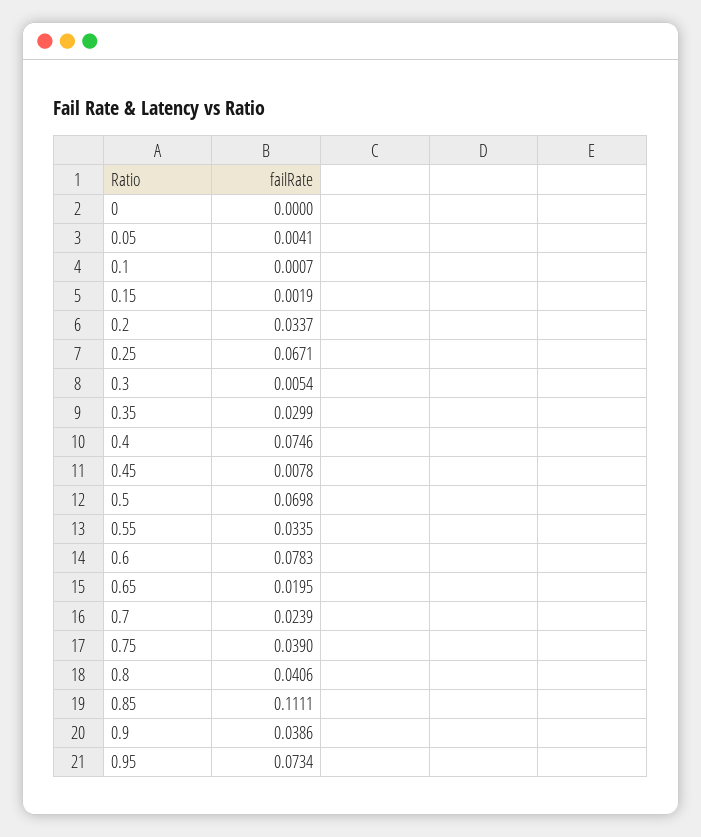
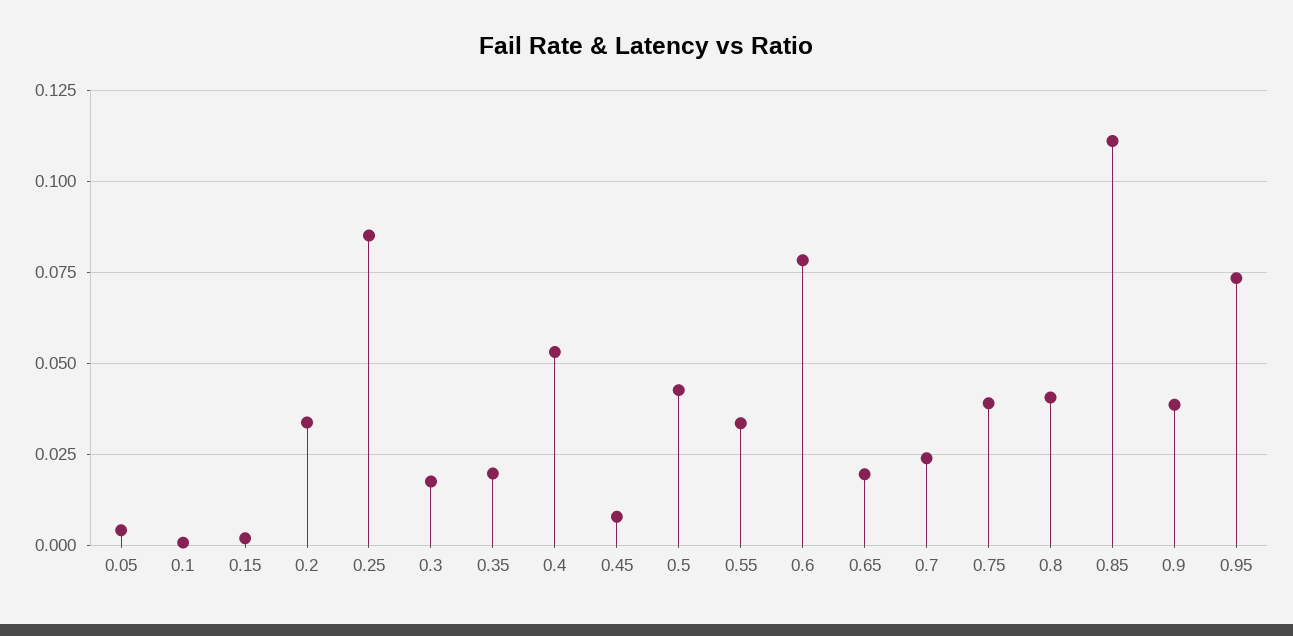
0: 0 -> none
0.25: 0.0671 -> 0.085
0.3: 0.0054 -> 0.0175
0.35: 0.0299 -> 0.02
0.4: 0.0746 -> 0.0525
0.5: 0.0698 -> 0.0425

